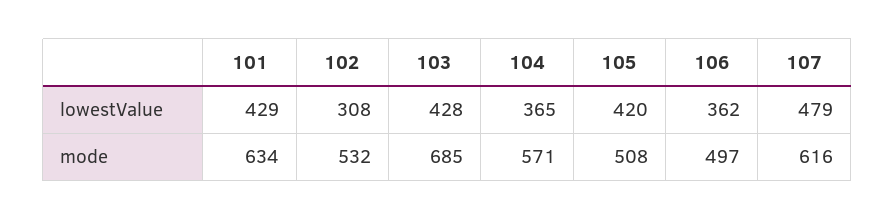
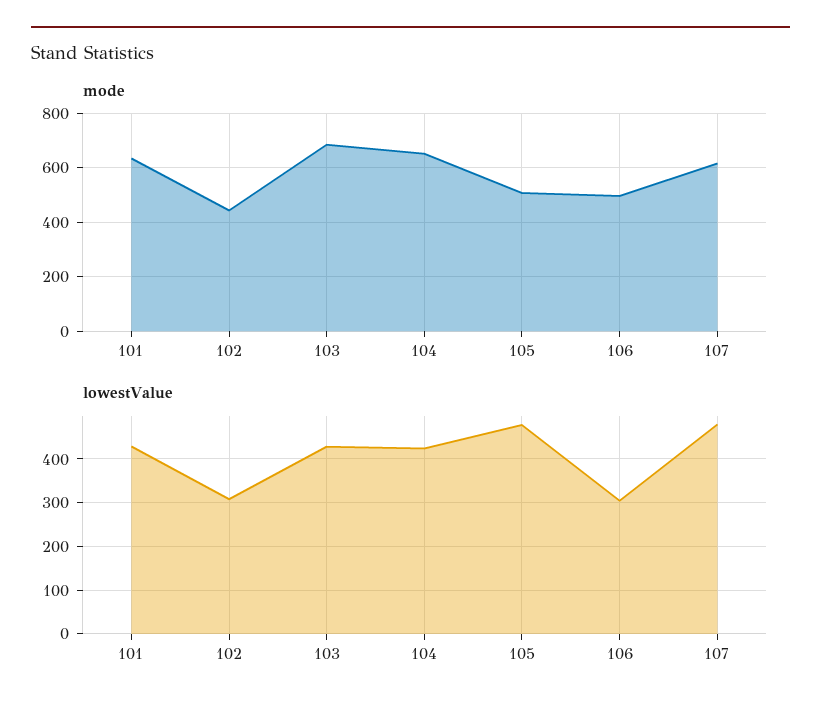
lowestValue, 104: 365 -> 420
lowestValue, 105: 420 -> 480
lowestValue, 106: 362 -> 300
mode, 102: 532 -> 450
mode, 104: 571 -> 650

